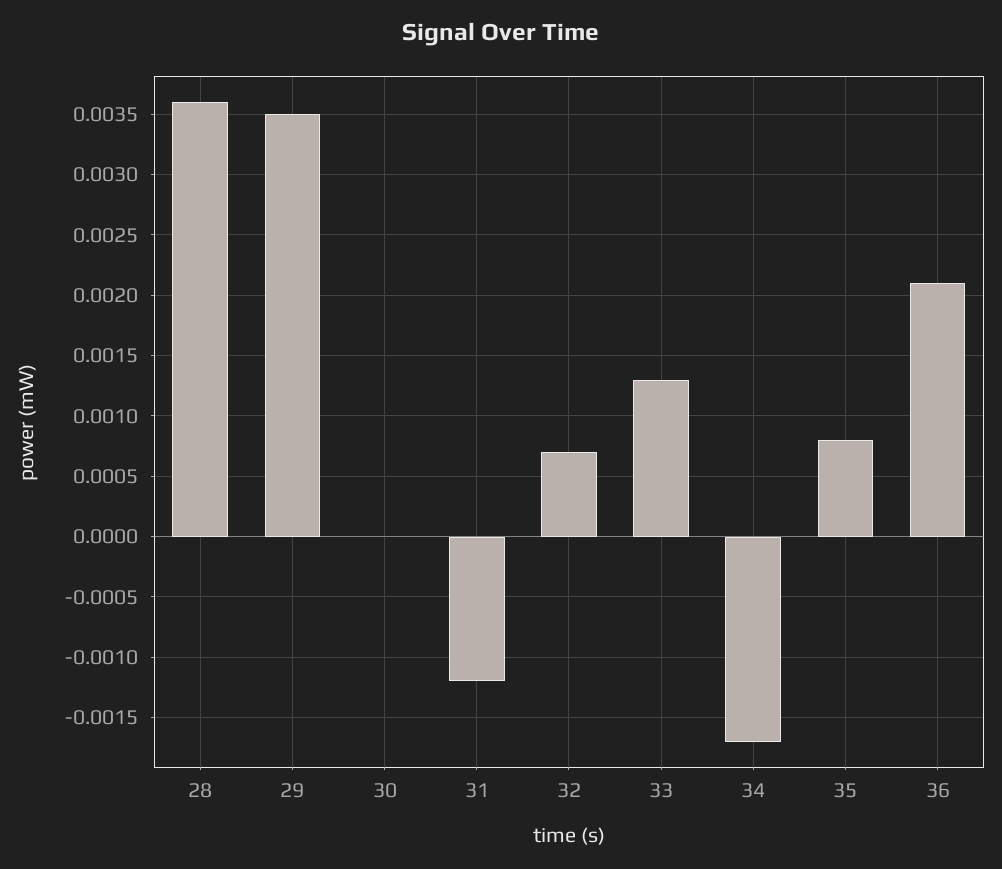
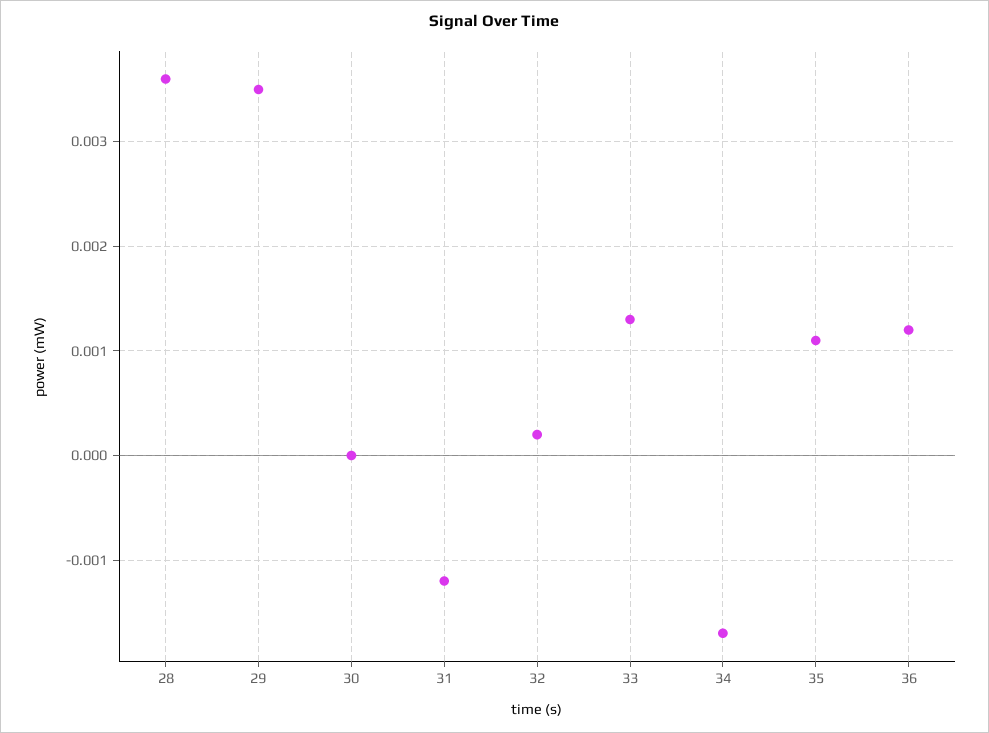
32: 0.0007 -> 0.0002
35: 0.0008 -> 0.0011
36: 0.0021 -> 0.0012

